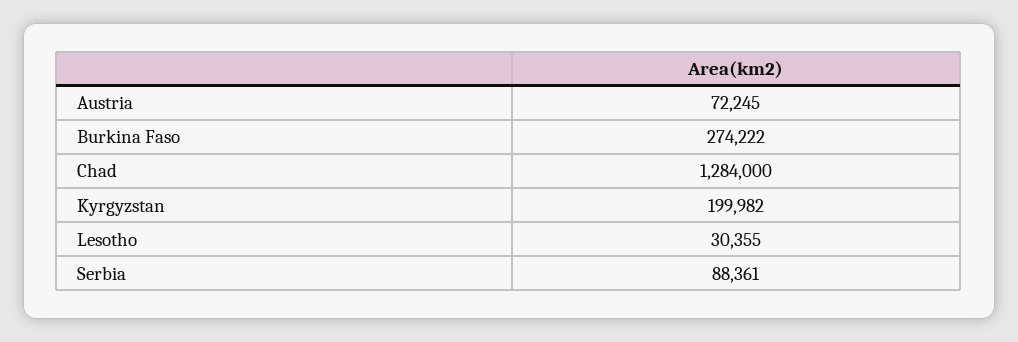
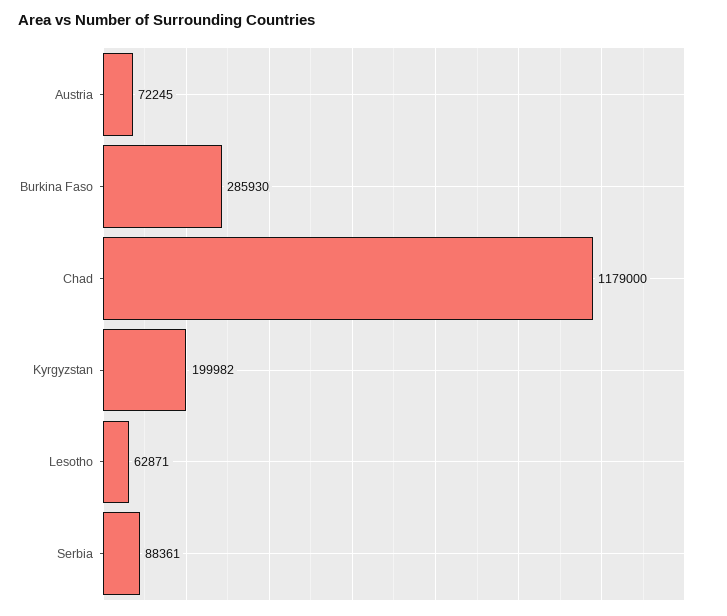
Burkina Faso: 274222 -> 285930
Chad: 1284000 -> 1179000
Lesotho: 30355 -> 62871

